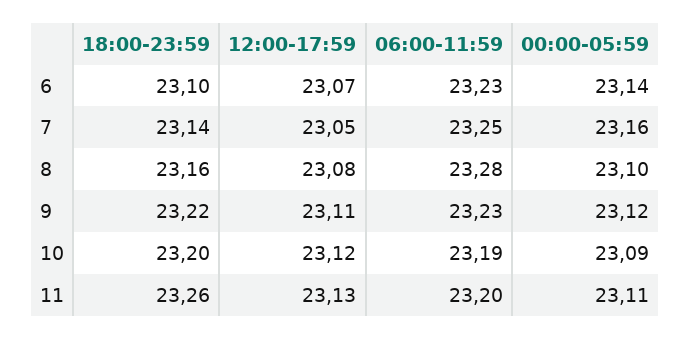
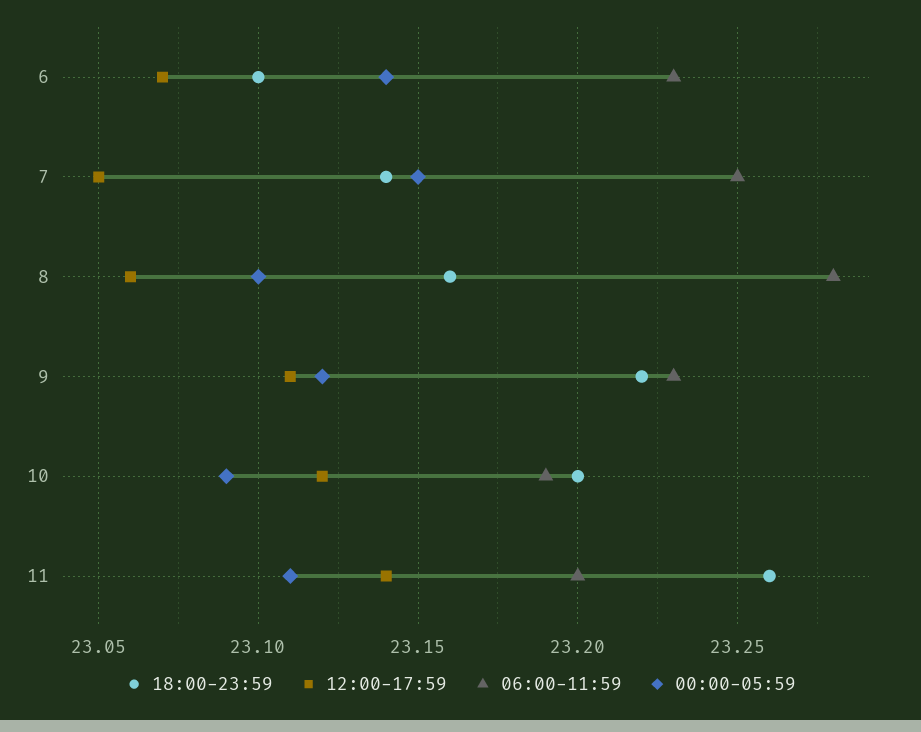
00:00-05:59, 7: 23.16 -> 23.15
12:00-17:59, 8: 23.08 -> 23.06
12:00-17:59, 11: 23.13 -> 23.14

